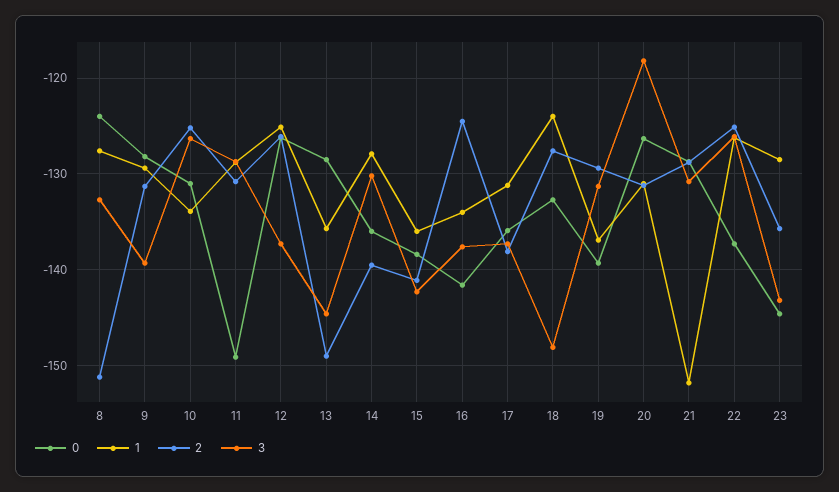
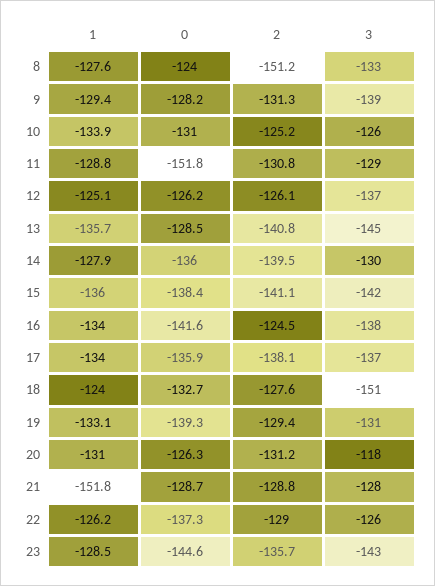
0, 11: -149 -> -151.8
2, 13: -149 -> -140.8
1, 17: -131 -> -134
3, 18: -148 -> -151
1, 19: -137 -> -133.1
3, 21: -131 -> -128
2, 22: -125 -> -129

